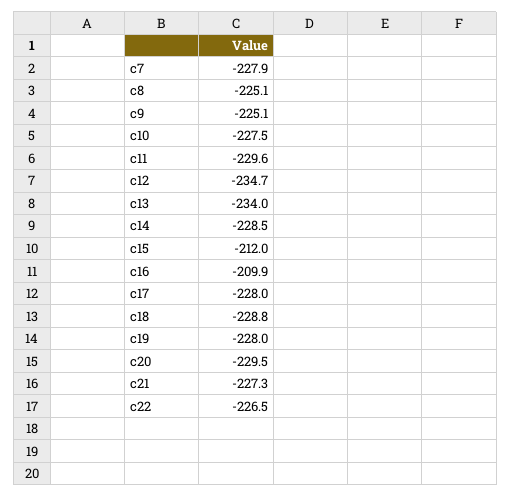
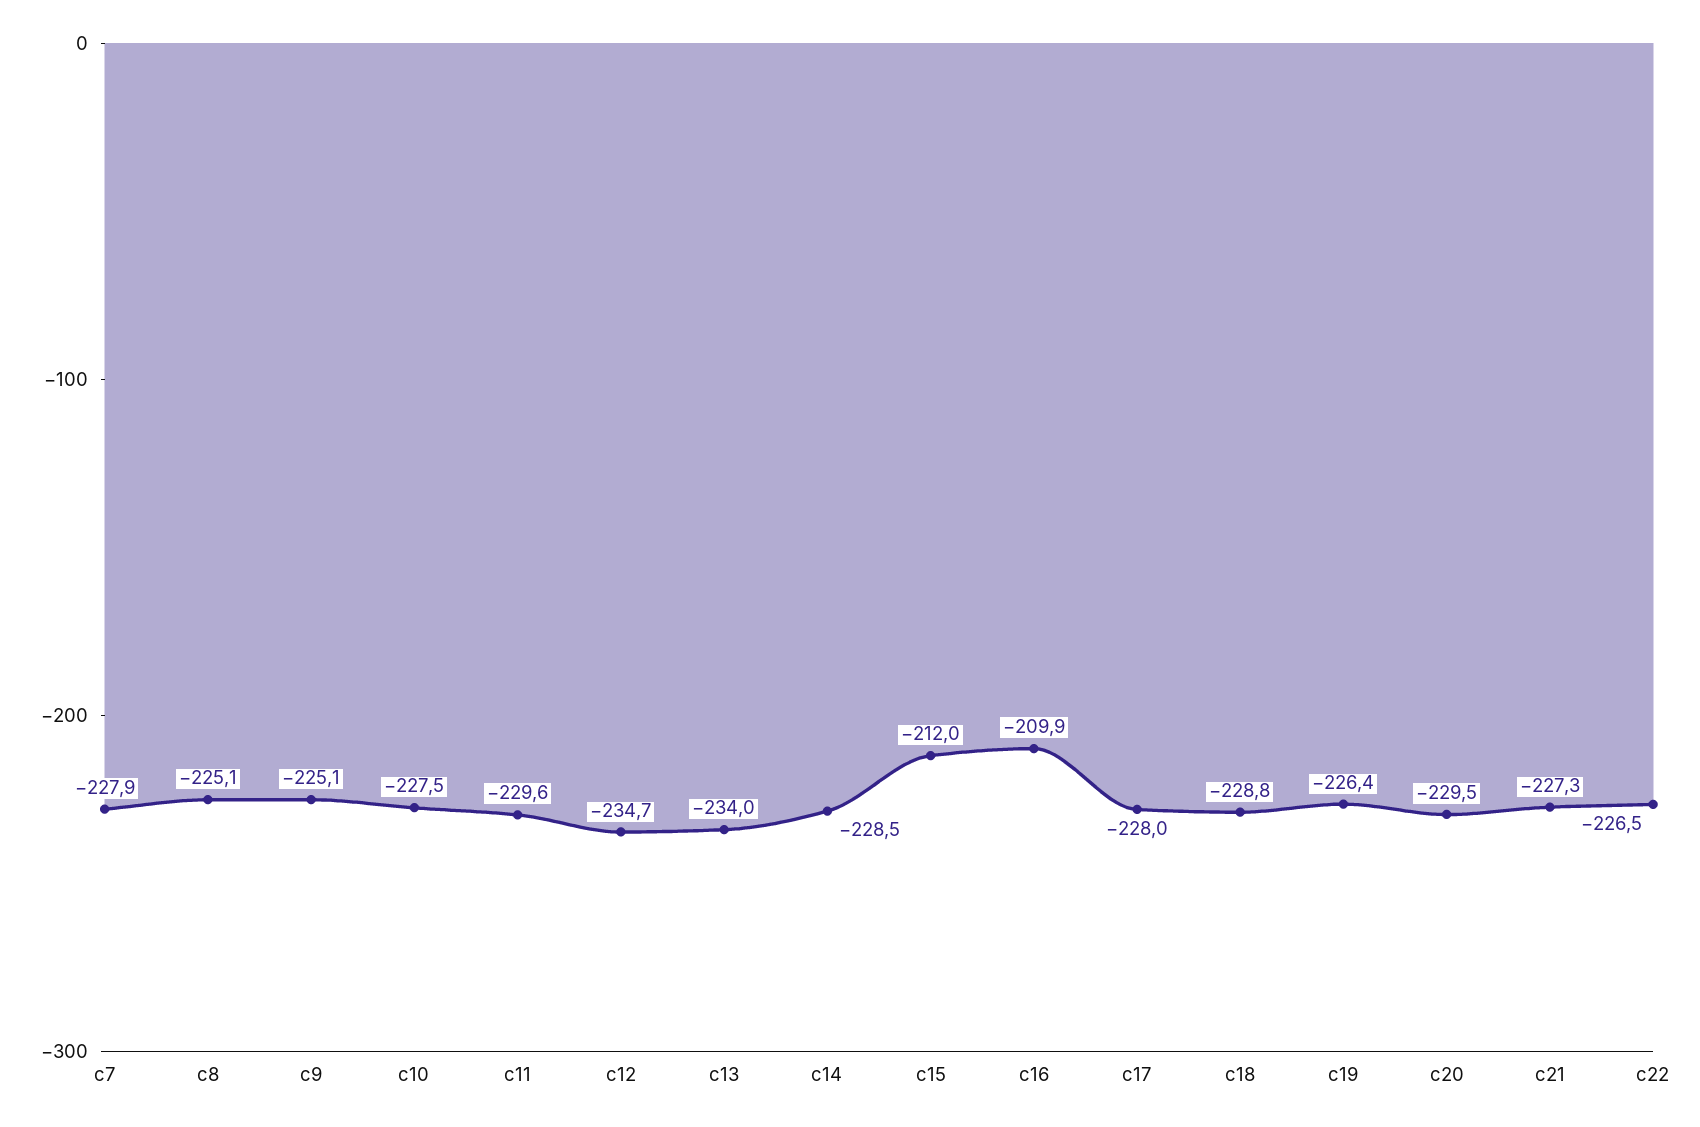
c19: -228 -> -226.4

